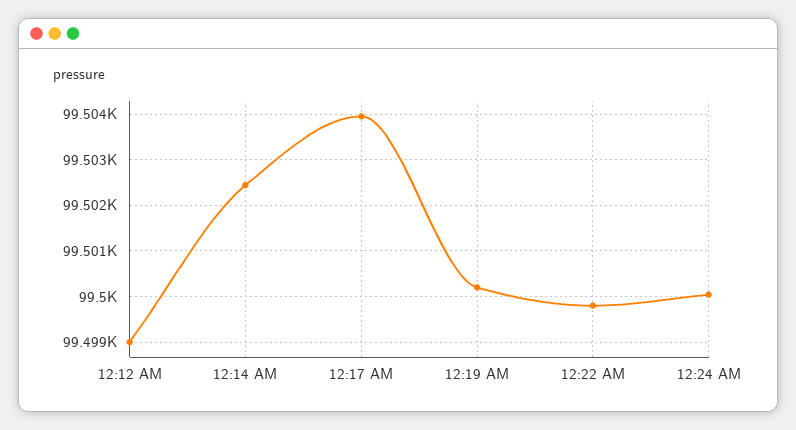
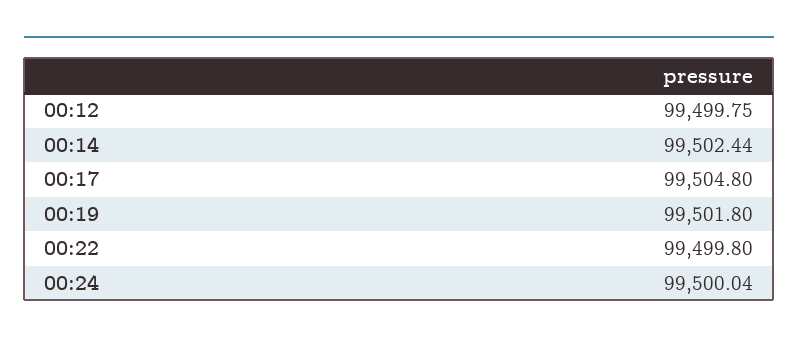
12:12 AM: 99499 -> 99499.75
12:17 AM: 99504 -> 99504.8
12:19 AM: 99500.2 -> 99501.8

